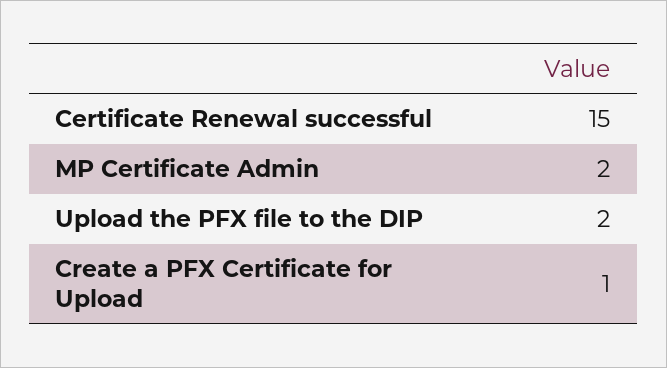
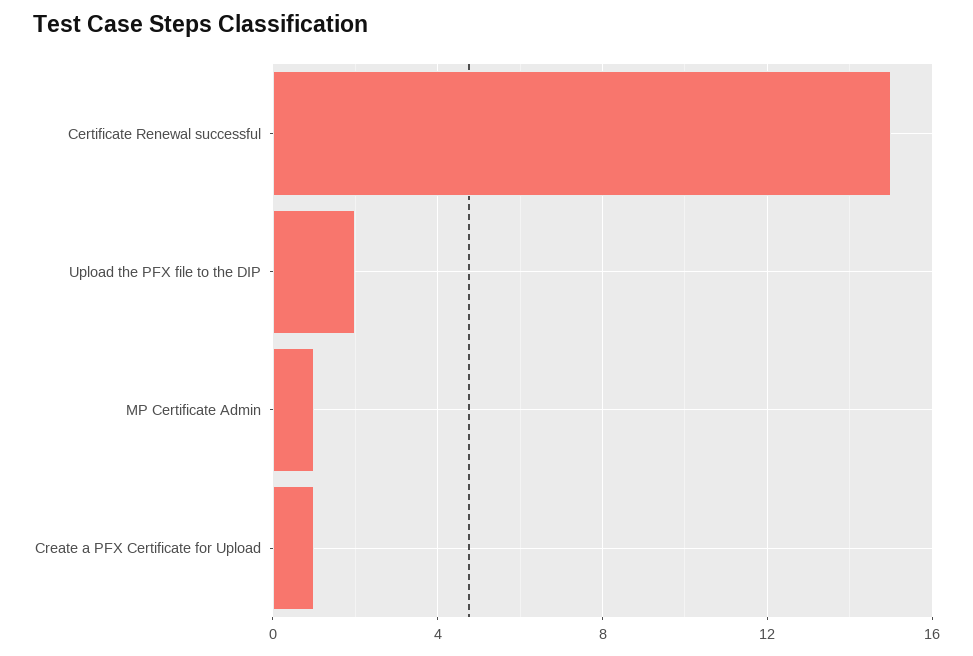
MP Certificate Admin: 2 -> 1

